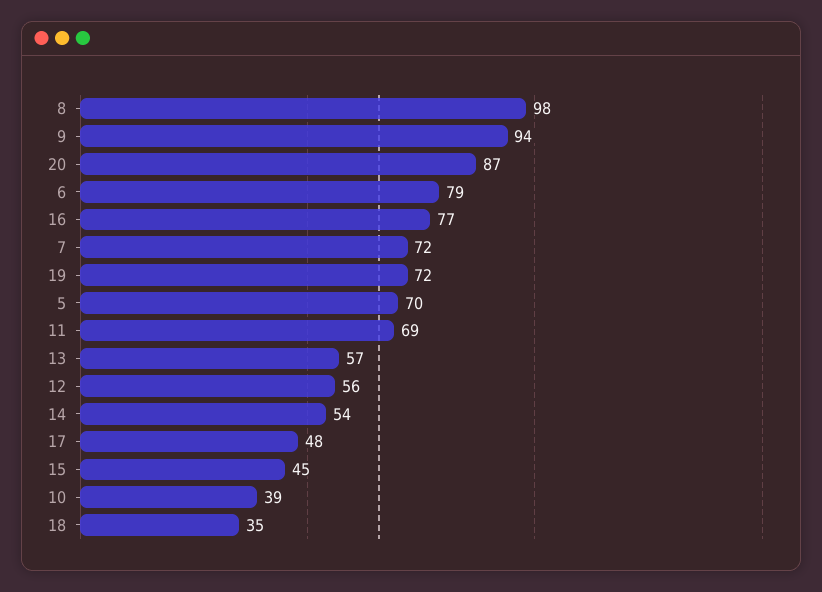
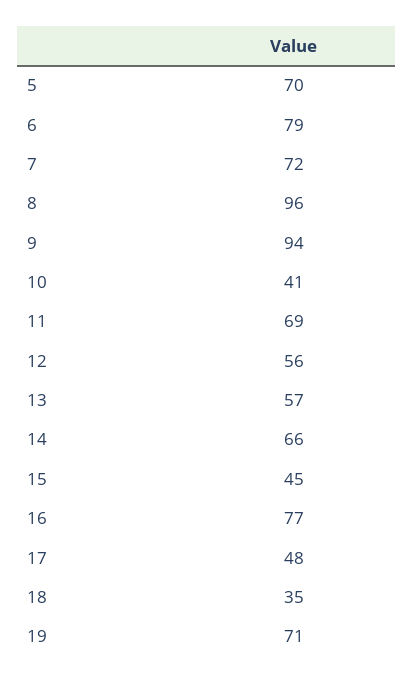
8: 98 -> 96
20: 87 -> none
19: 72 -> 71
14: 54 -> 66
10: 39 -> 41

